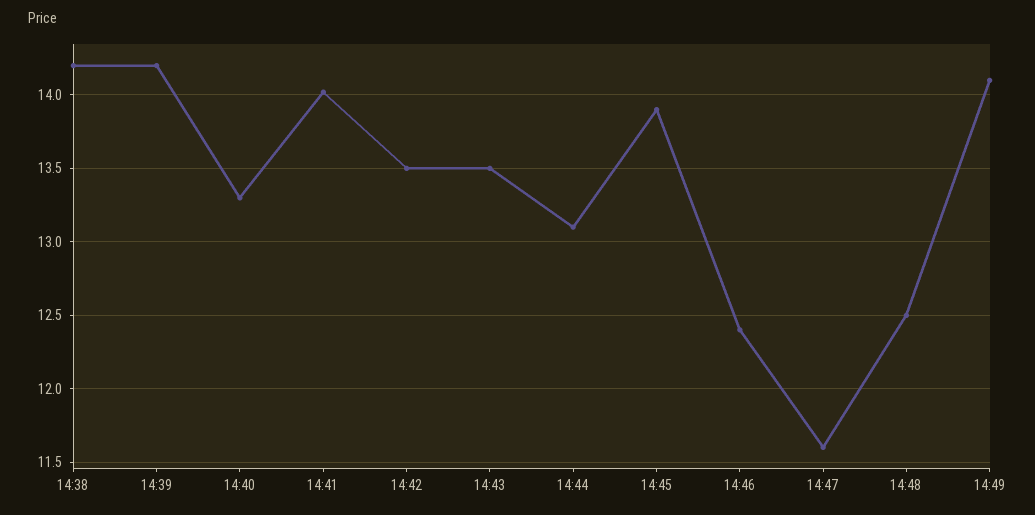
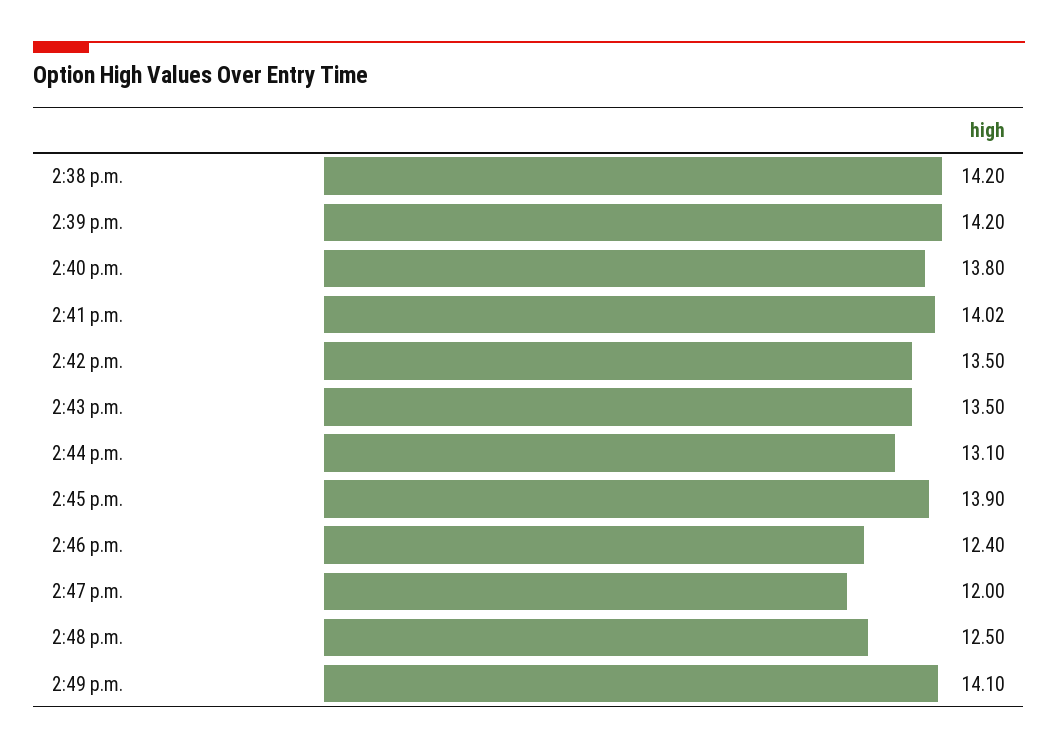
14:40: 13.3 -> 13.8
14:47: 11.6 -> 12

